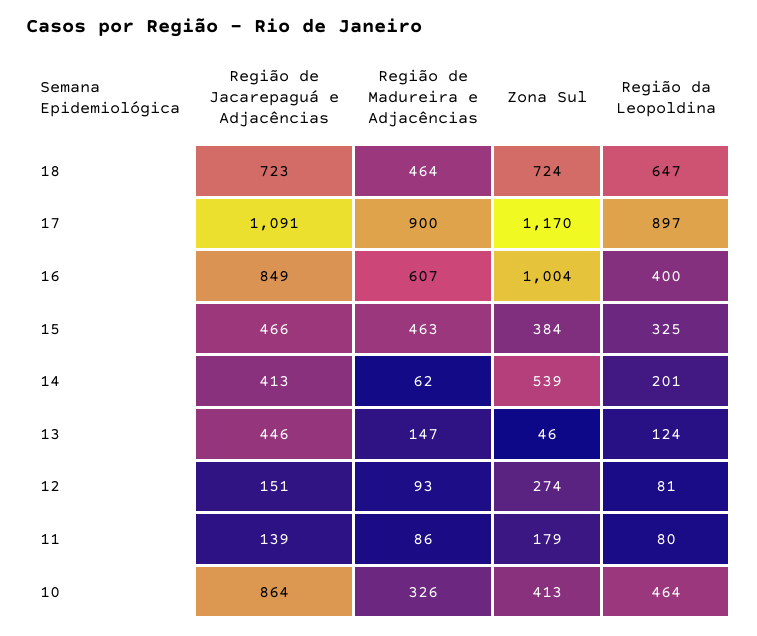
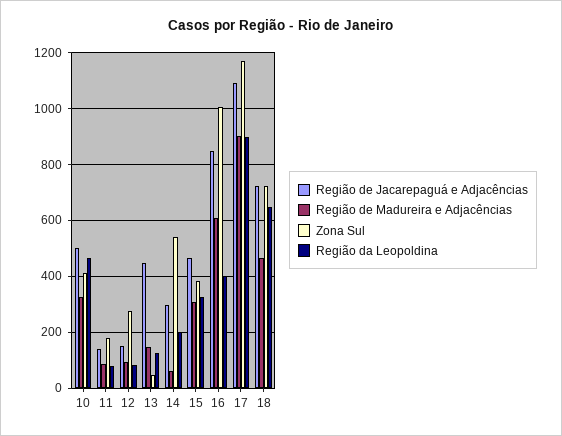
Região de Madureira e Adjacências, 15: 463 -> 300
Região de Jacarepaguá e Adjacências, 14: 413 -> 300
Região de Jacarepaguá e Adjacências, 10: 864 -> 500

